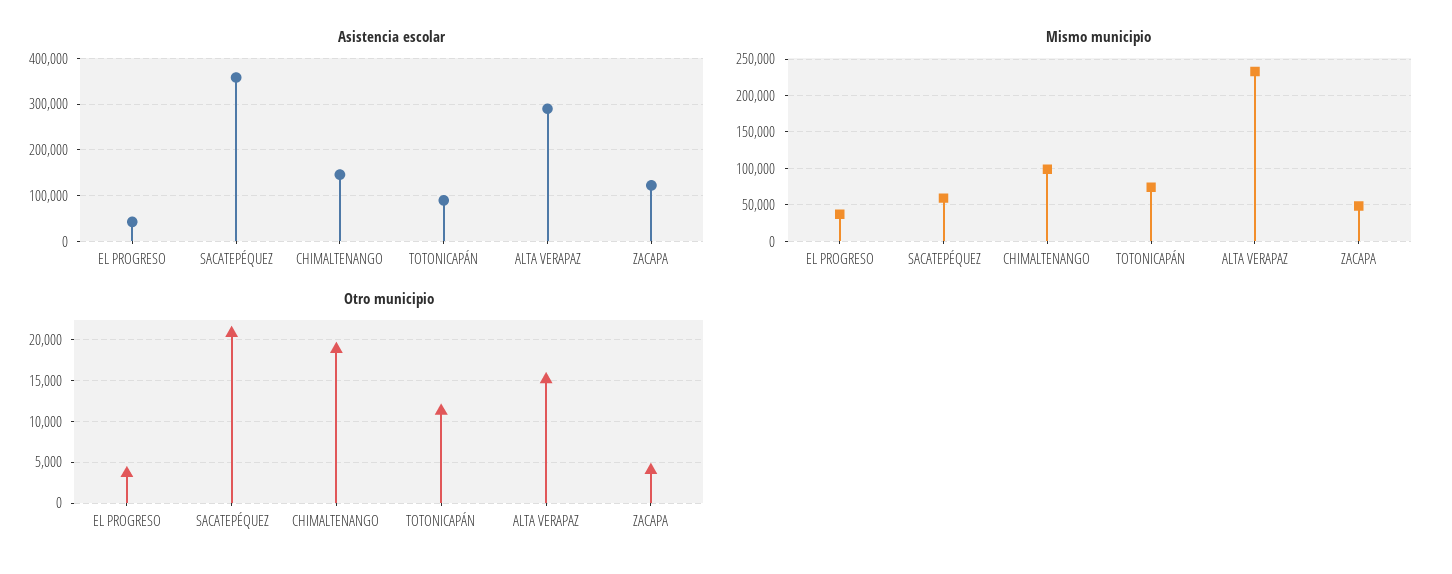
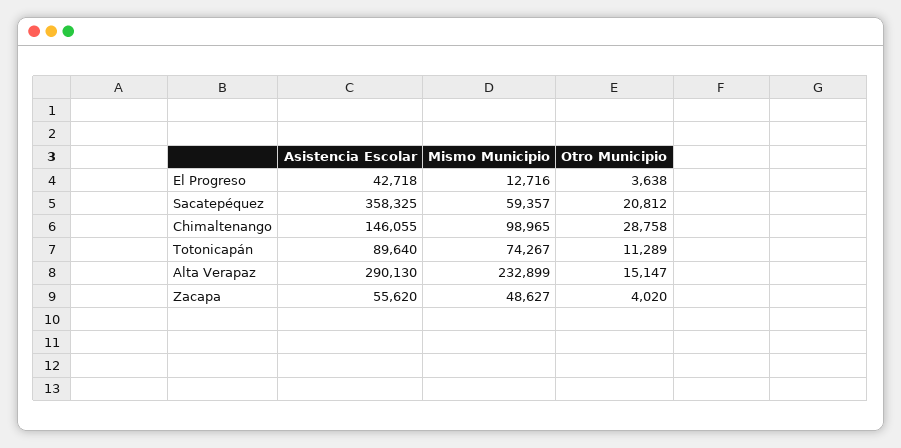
Asistencia escolar, ZACAPA: 120000 -> 55620
Mismo municipio, EL PROGRESO: 40000 -> 12716
Otro municipio, CHIMALTENANGO: 19000 -> 28758

